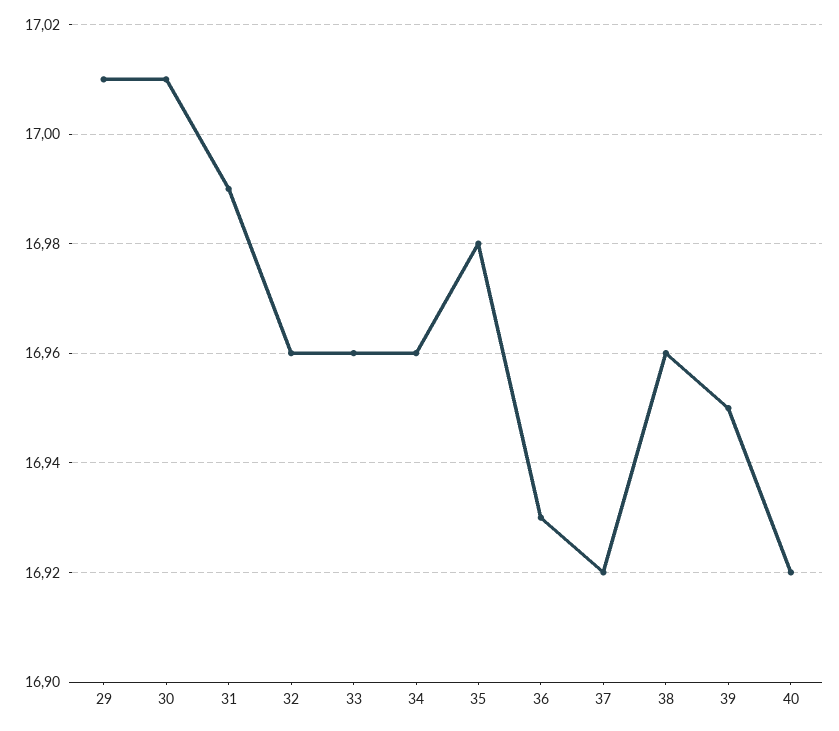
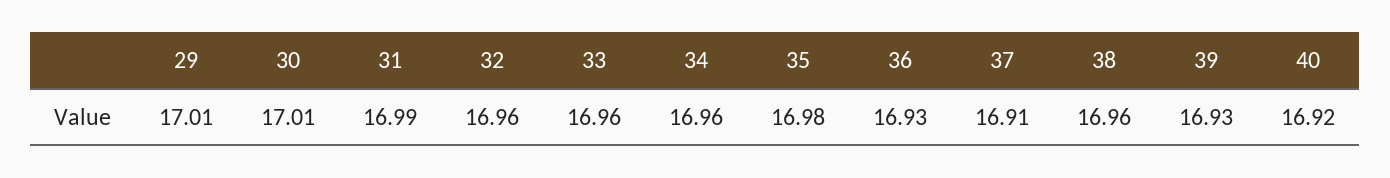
37: 16.92 -> 16.91
39: 16.95 -> 16.93

